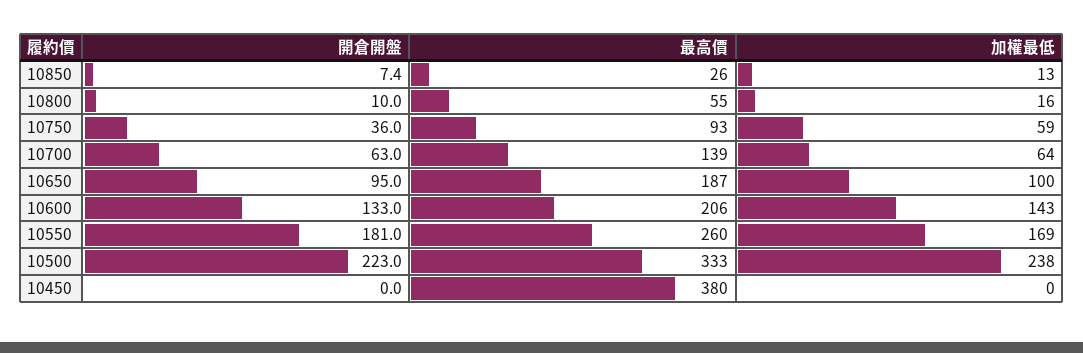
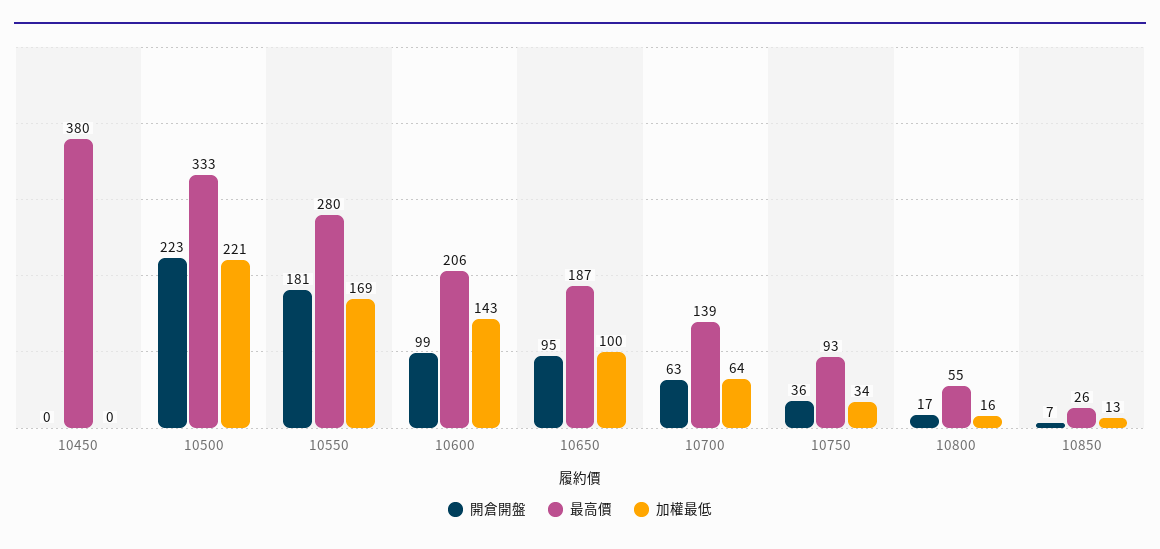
開倉開盤, 10800: 10 -> 17
加權最低, 10750: 59 -> 34
開倉開盤, 10600: 133 -> 99
最高價, 10550: 260 -> 280
加權最低, 10500: 238 -> 221

